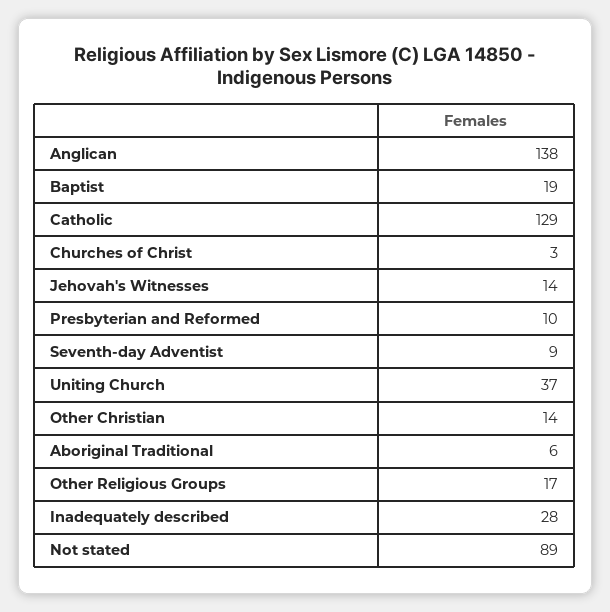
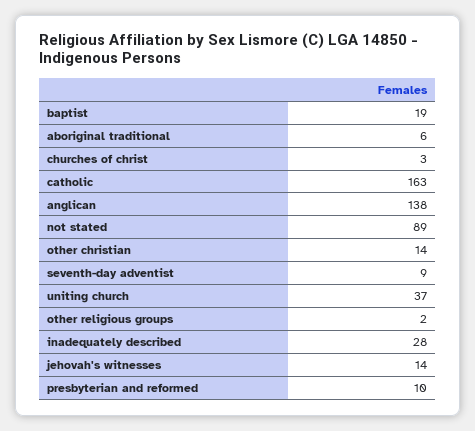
Catholic: 129 -> 163
Other Religious Groups: 17 -> 2

